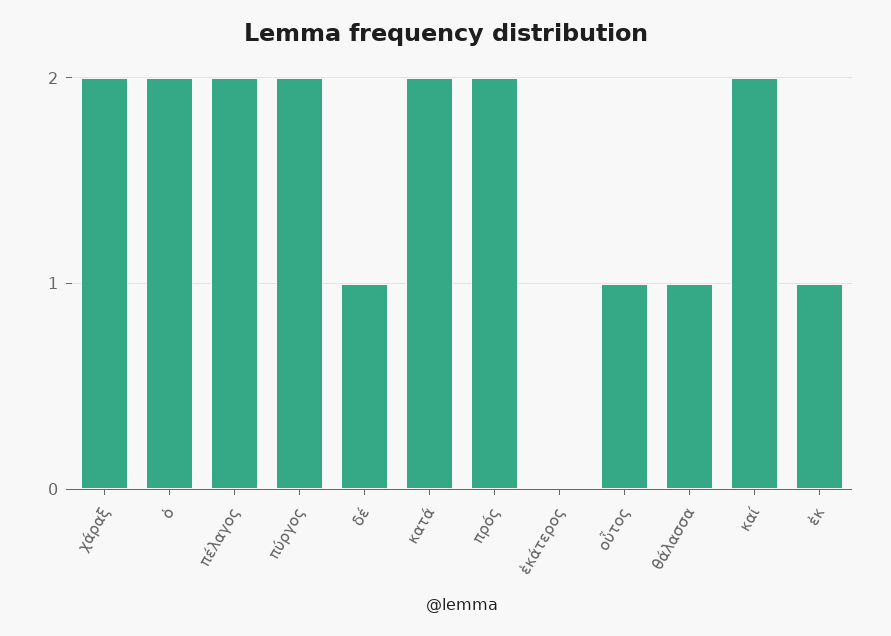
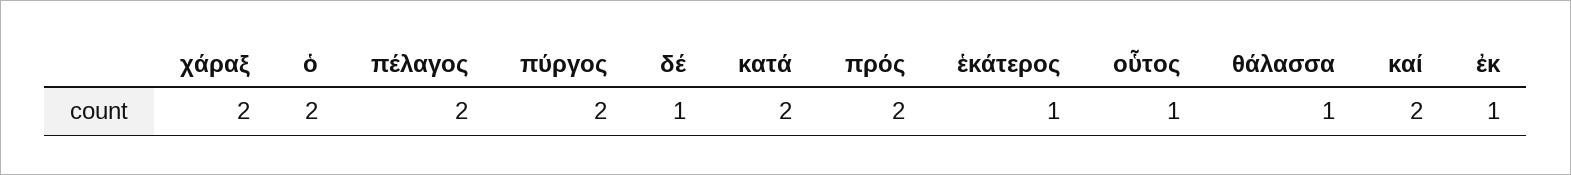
ἑκάτερος: 0 -> 1

